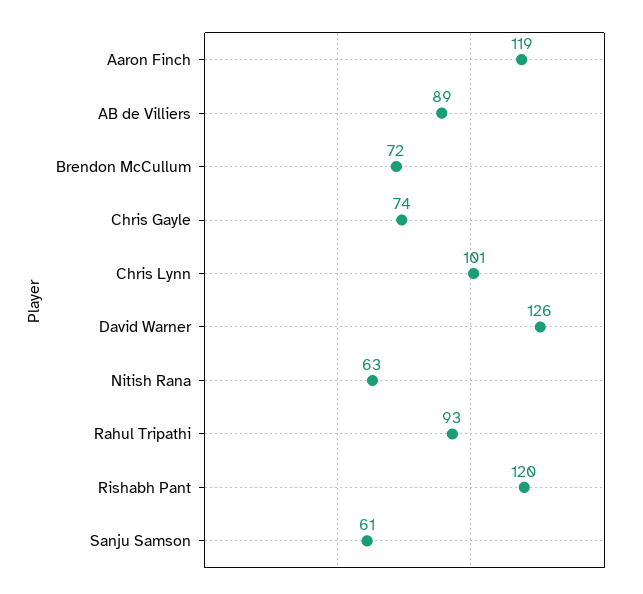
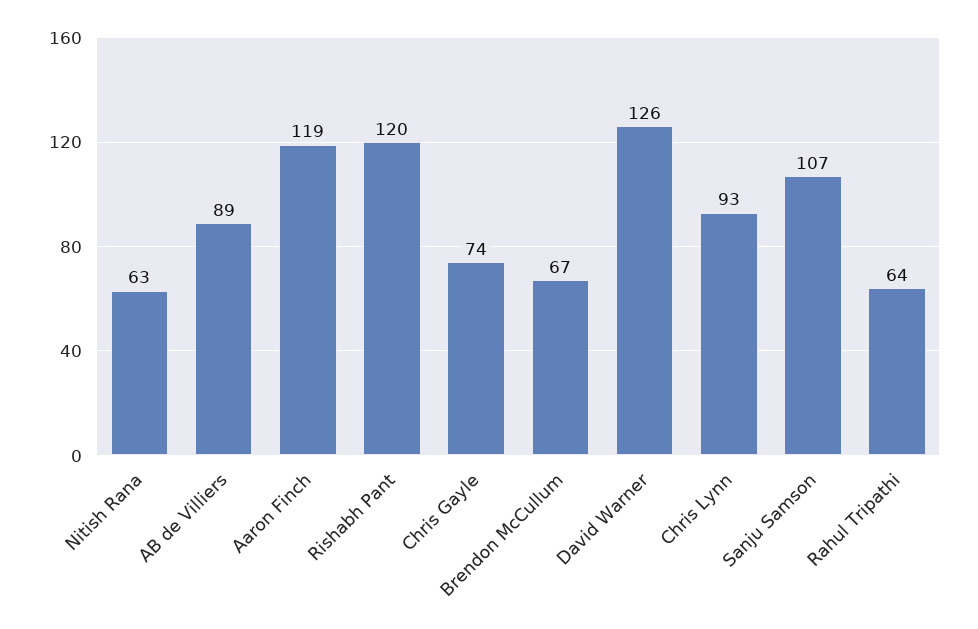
Brendon McCullum: 72 -> 67
Chris Lynn: 101 -> 93
Rahul Tripathi: 93 -> 64
Sanju Samson: 61 -> 107

